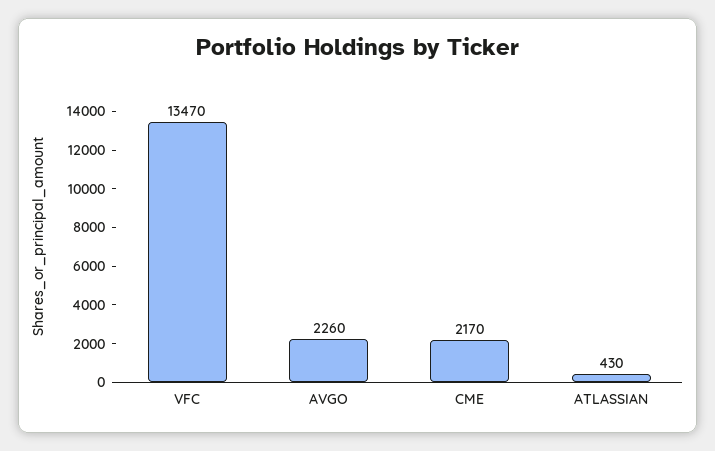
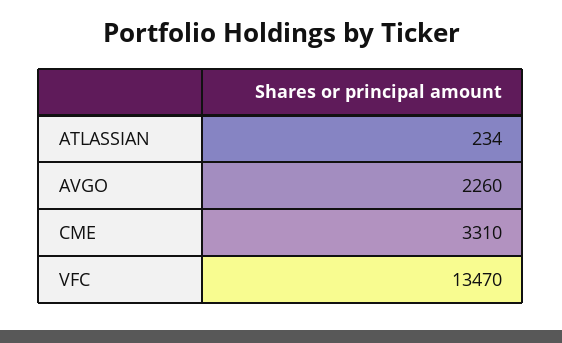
CME: 2170 -> 3310
ATLASSIAN: 430 -> 234

